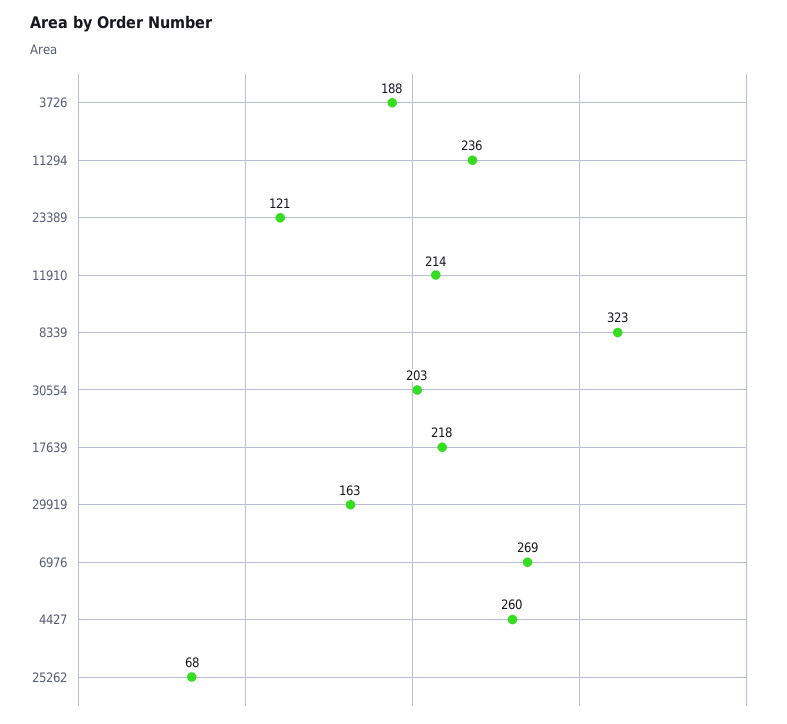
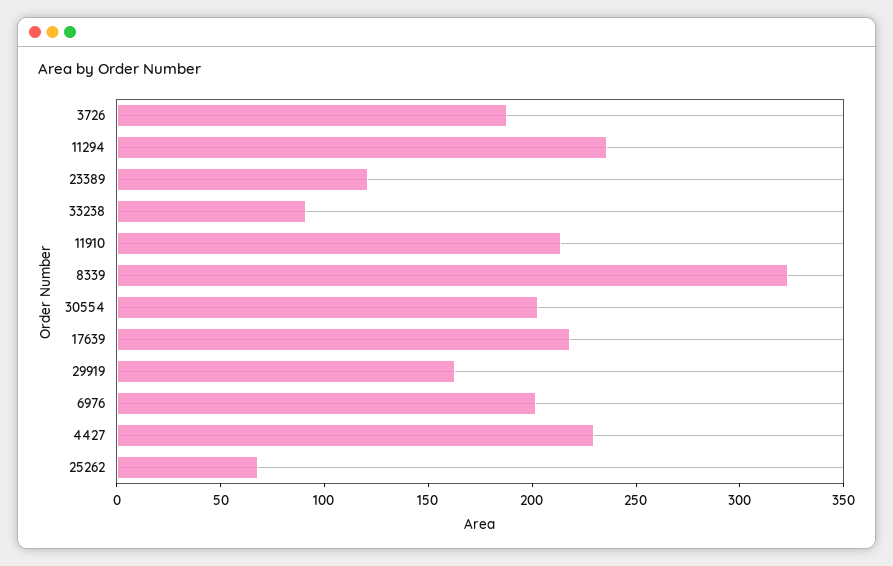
6976: 269 -> 200
4427: 260 -> 230
33238: none -> 90

